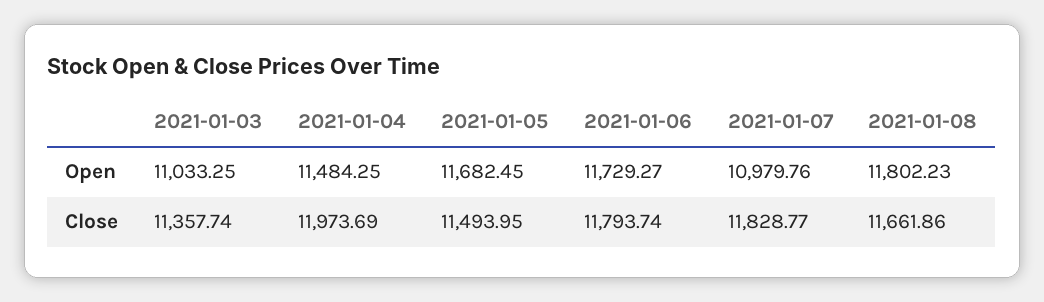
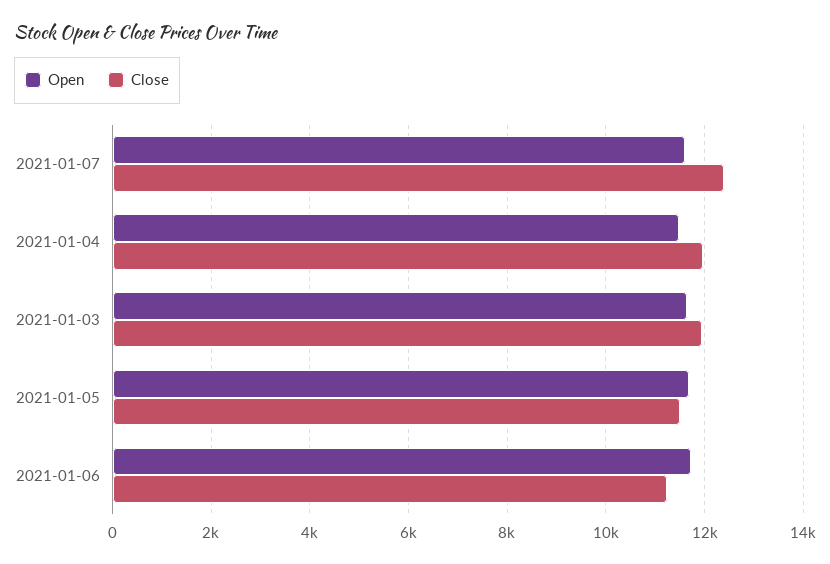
Open, 2021-01-03: 11033.25 -> 11600
Open, 2021-01-07: 10979.76 -> 11600
Open, 2021-01-08: 11802.23 -> none
Close, 2021-01-03: 11357.74 -> 12000
Close, 2021-01-06: 11793.74 -> 11200
Close, 2021-01-07: 11828.77 -> 12400
Close, 2021-01-08: 11661.86 -> none

